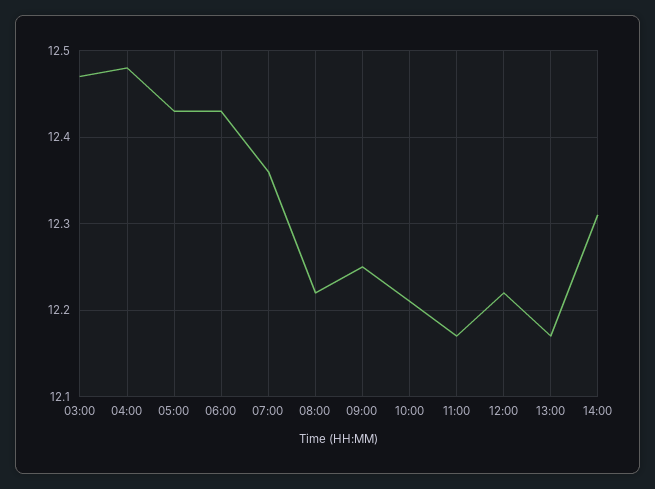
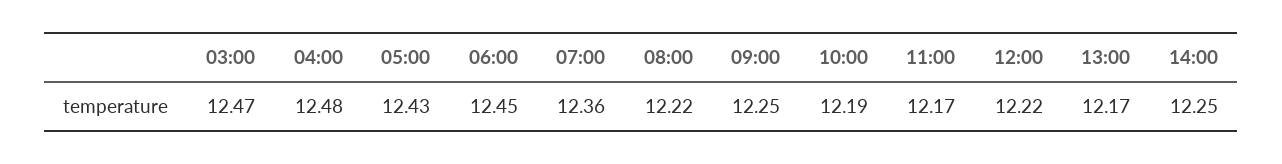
06:00: 12.43 -> 12.45
10:00: 12.21 -> 12.19
14:00: 12.31 -> 12.25

